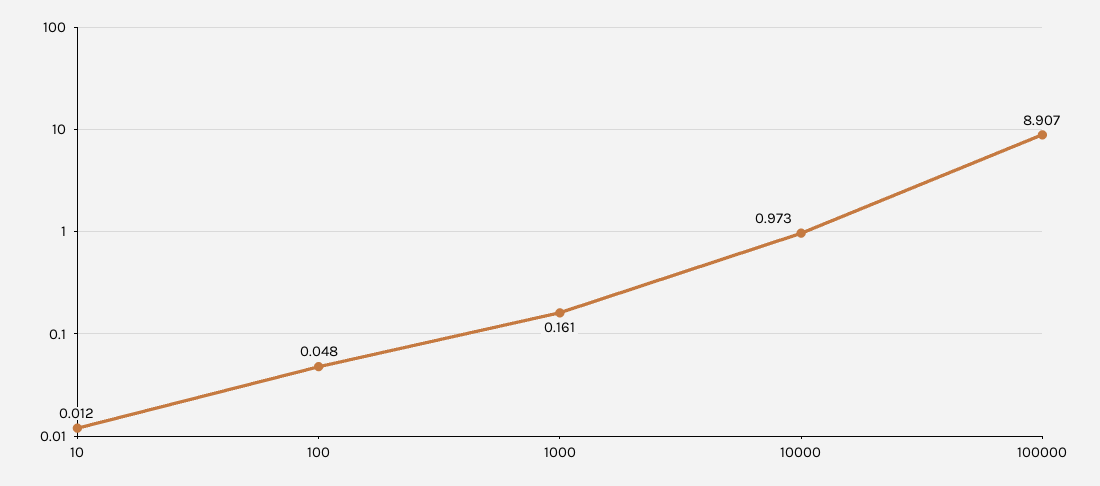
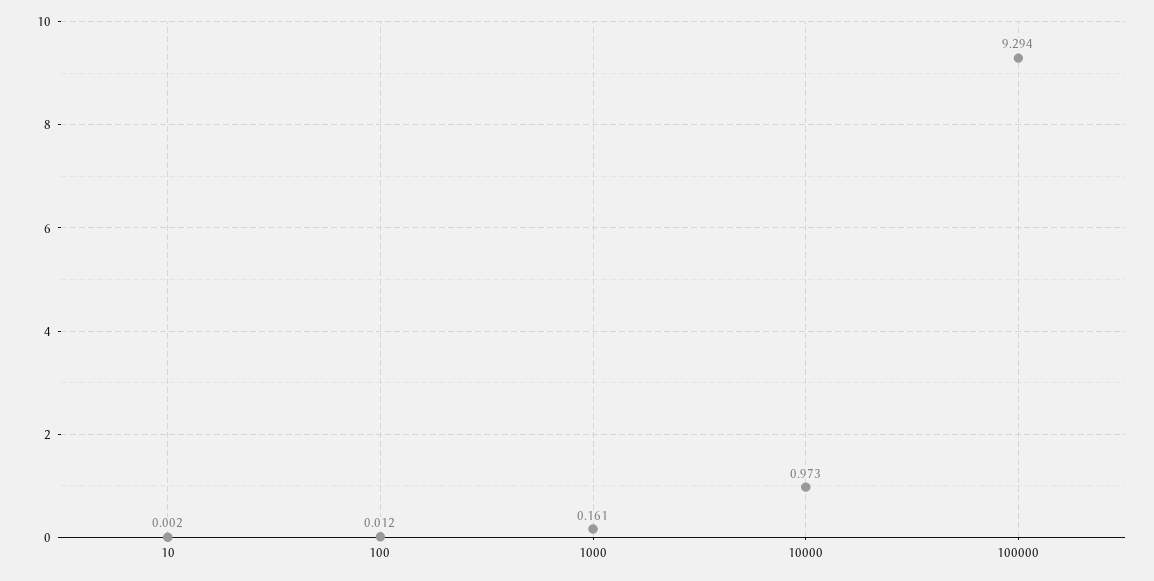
10: 0.012 -> 0.002
100: 0.048 -> 0.012
100000: 8.907 -> 9.294

